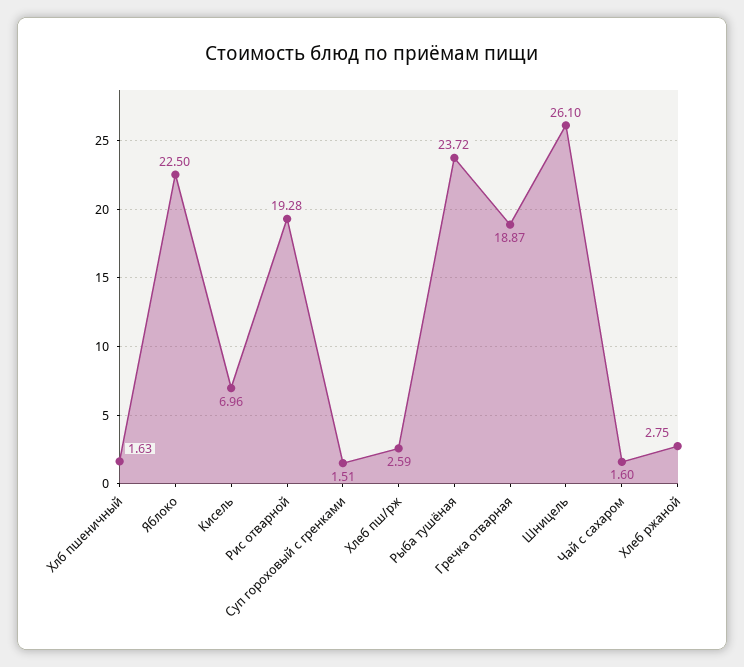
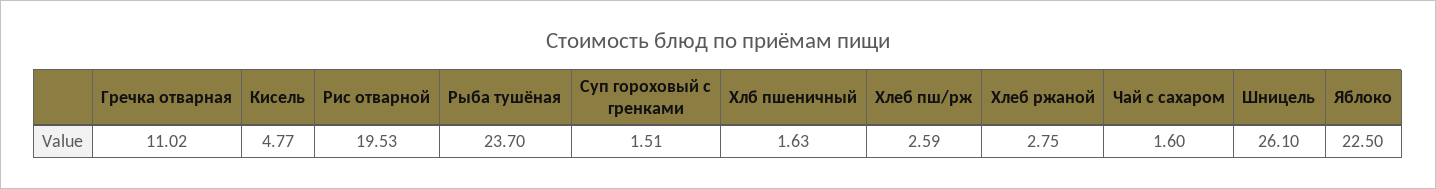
Кисель: 6.96 -> 4.77
Рис отварной: 19.28 -> 19.53
Рыба тушёная: 23.72 -> 23.7
Гречка отварная: 18.87 -> 11.02

